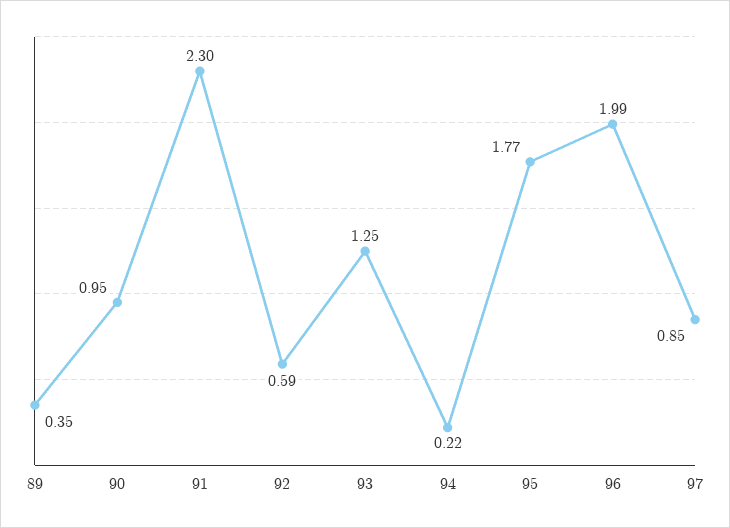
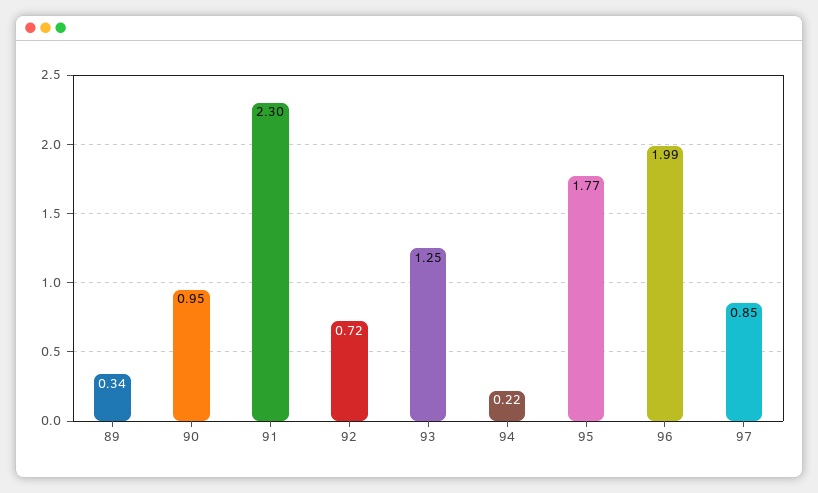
89: 0.35 -> 0.34
92: 0.59 -> 0.72

